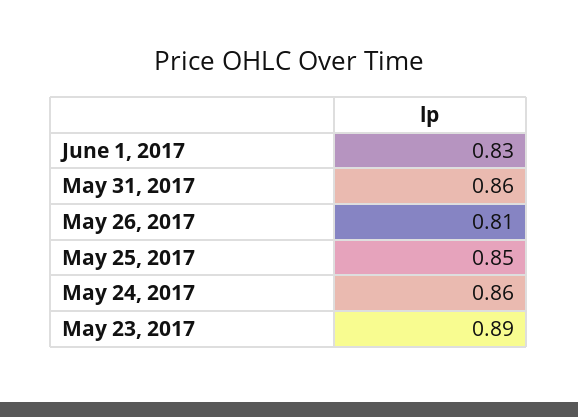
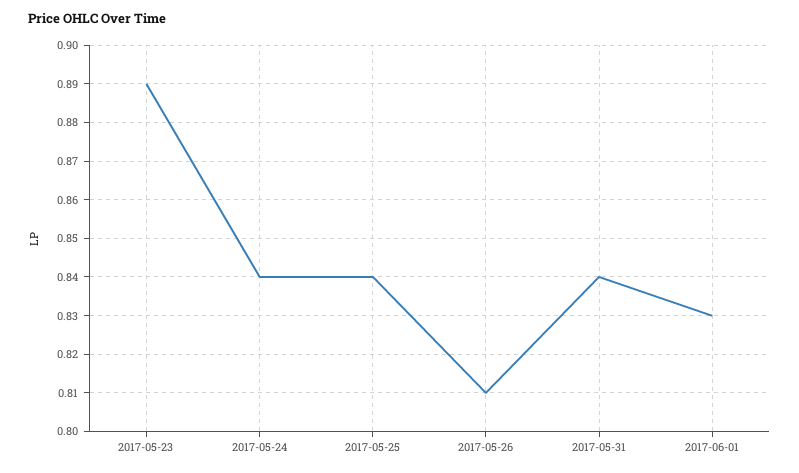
May 31, 2017: 0.86 -> 0.84
May 25, 2017: 0.85 -> 0.84
May 24, 2017: 0.86 -> 0.84

